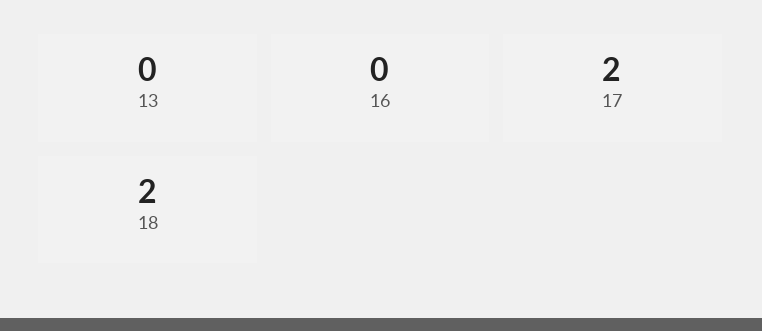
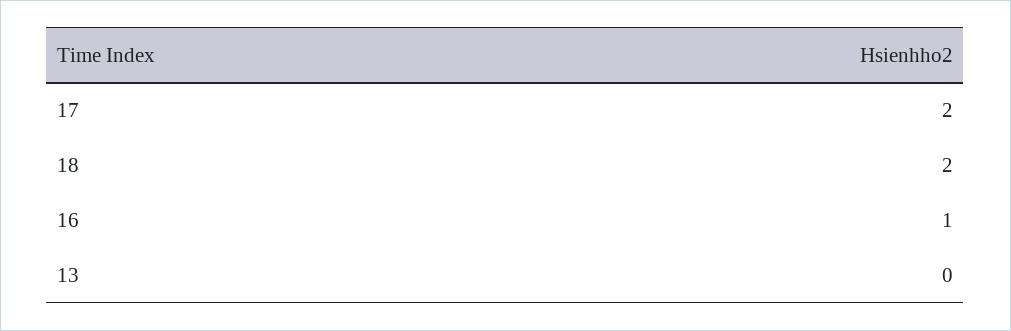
16: 0 -> 1

